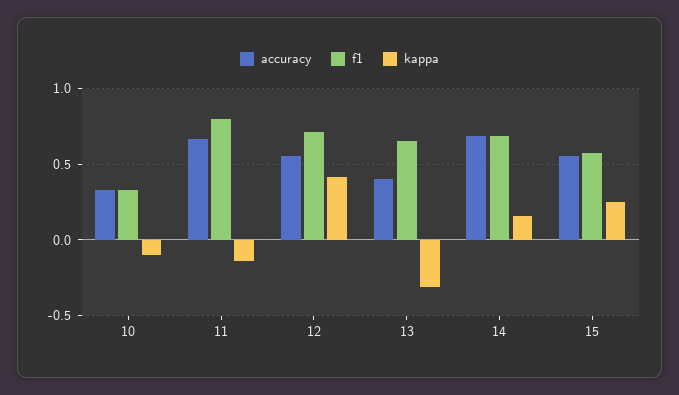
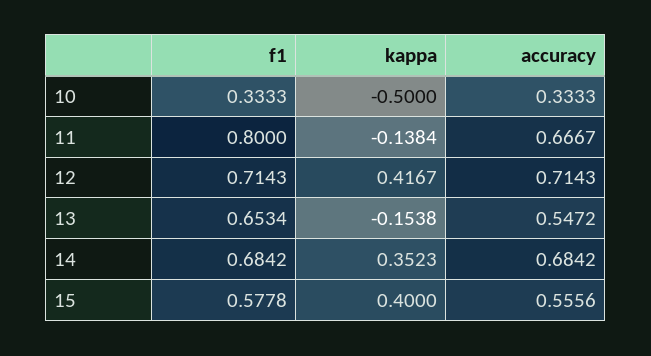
kappa, 10: -0.1 -> -0.5
accuracy, 12: 0.55 -> 0.7143
accuracy, 13: 0.4 -> 0.5472
kappa, 13: -0.3 -> -0.1538
kappa, 14: 0.15 -> 0.3523
kappa, 15: 0.25 -> 0.4

